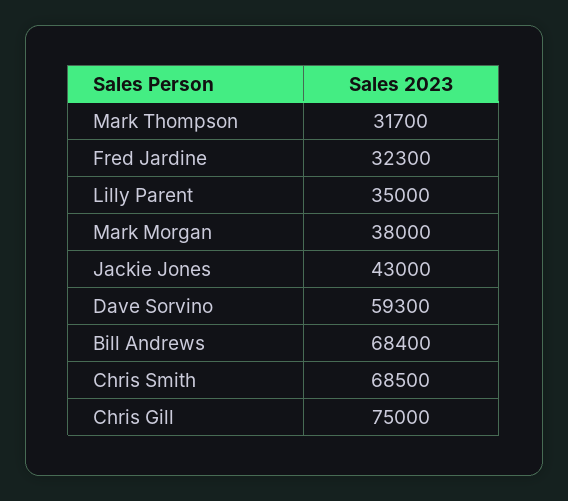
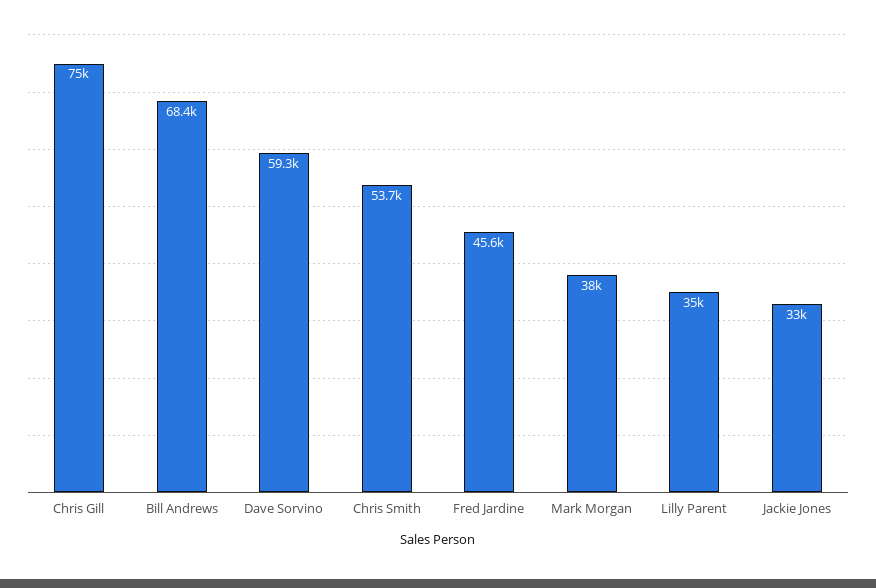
Mark Thompson: 31700 -> none
Fred Jardine: 32300 -> 45600
Jackie Jones: 43000 -> 33000
Chris Smith: 68500 -> 53700

